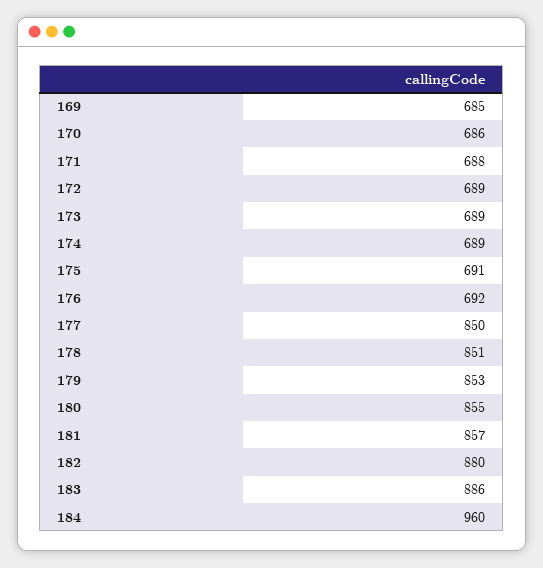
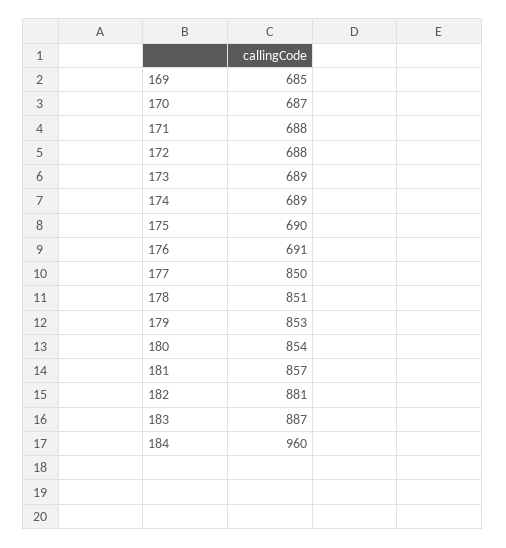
170: 686 -> 687
172: 689 -> 688
175: 691 -> 690
176: 692 -> 691
180: 855 -> 854
182: 880 -> 881
183: 886 -> 887

